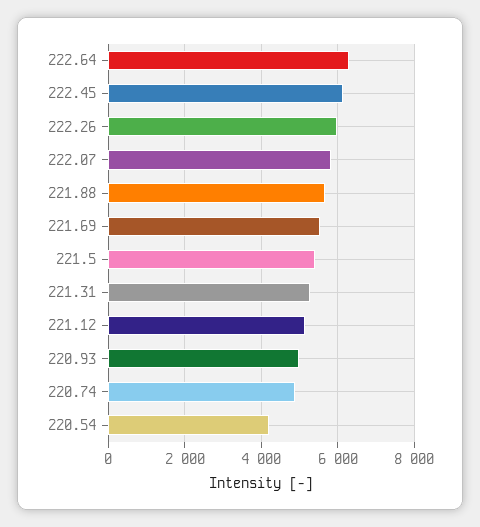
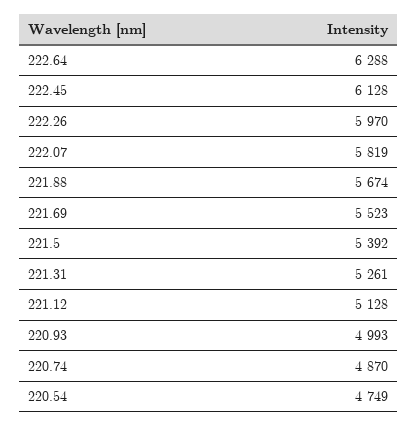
220.54: 4200 -> 4749

